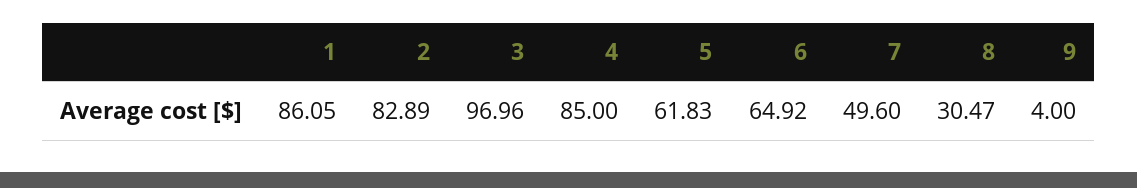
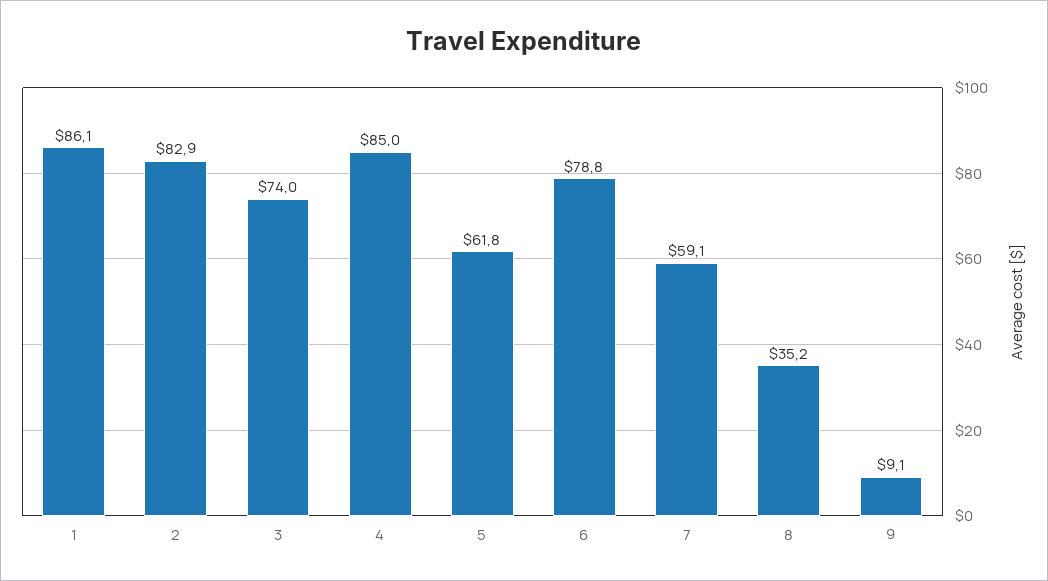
3: 96.96 -> 74
6: 64.92 -> 78.8
7: 49.6 -> 59.1
8: 30.47 -> 35.2
9: 4 -> 9.1

